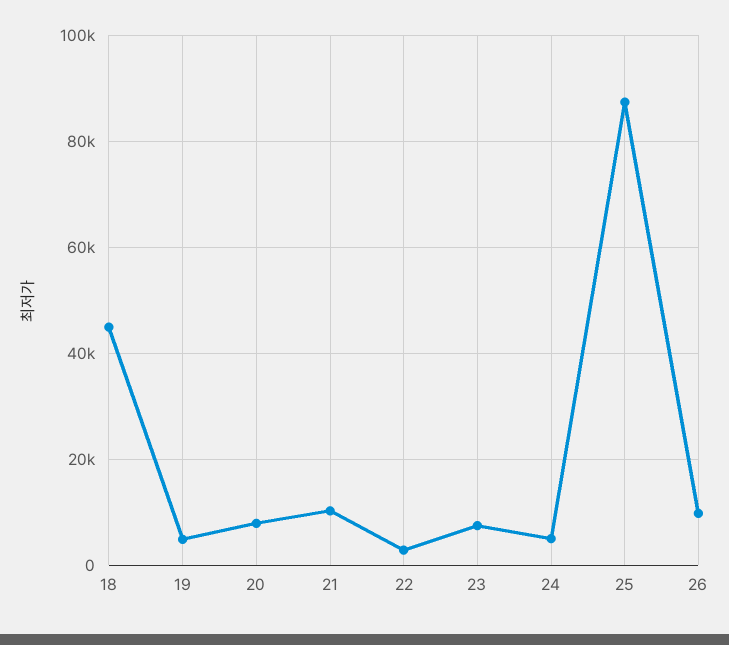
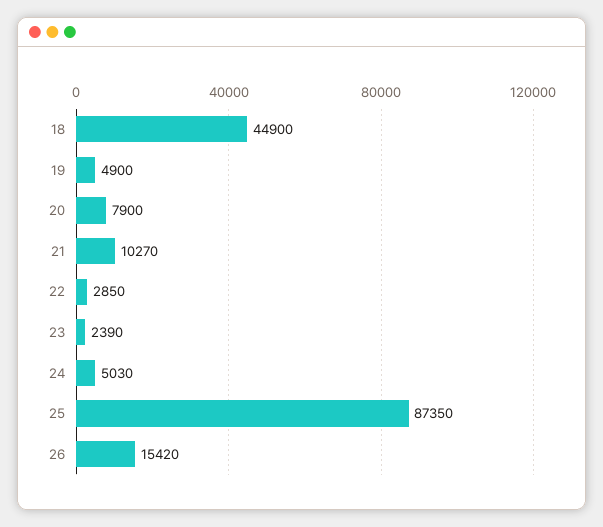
23: 8000 -> 2390
26: 10000 -> 15420

